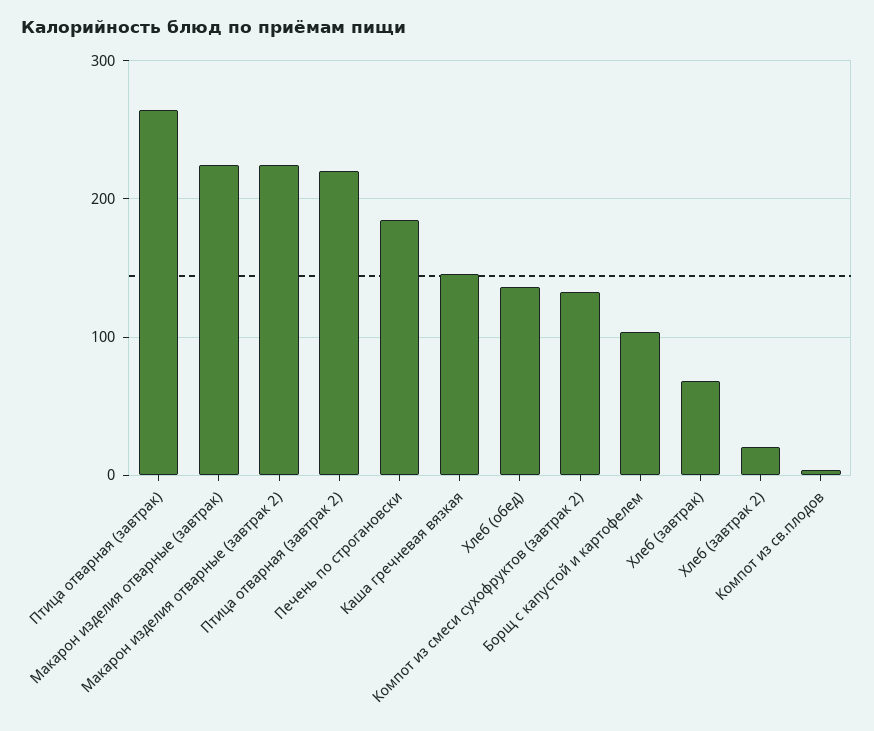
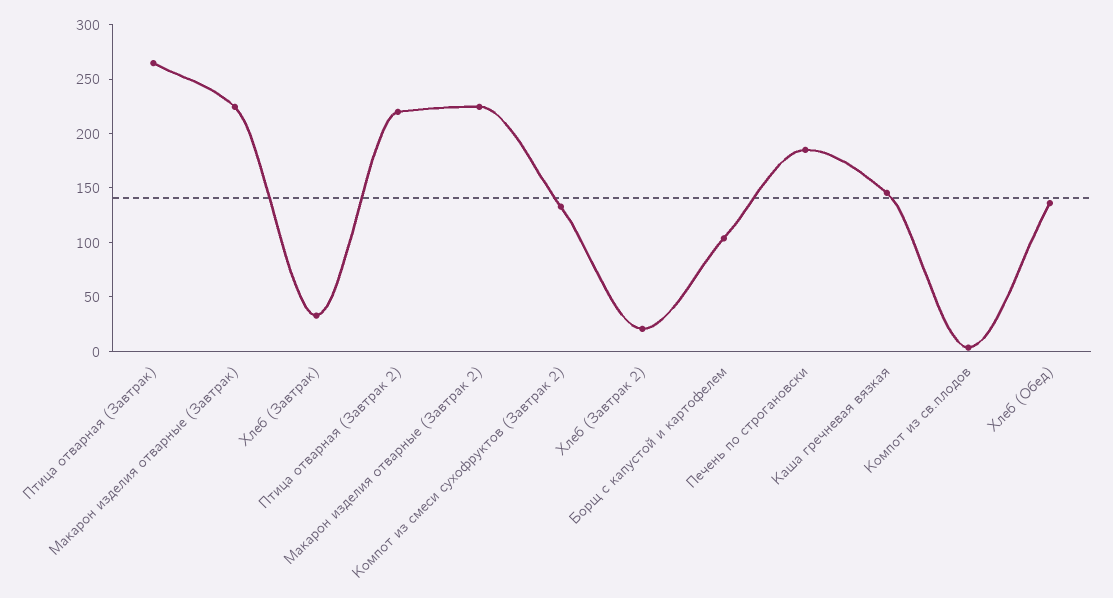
Хлеб (завтрак): 70 -> 30

